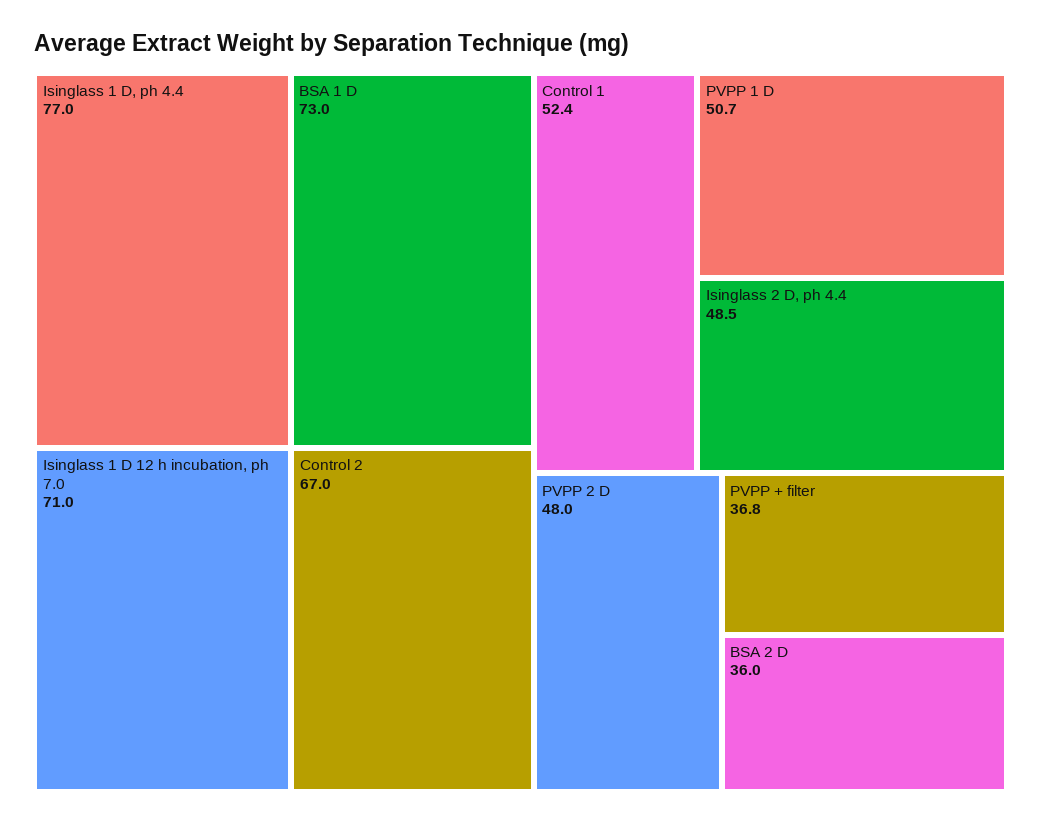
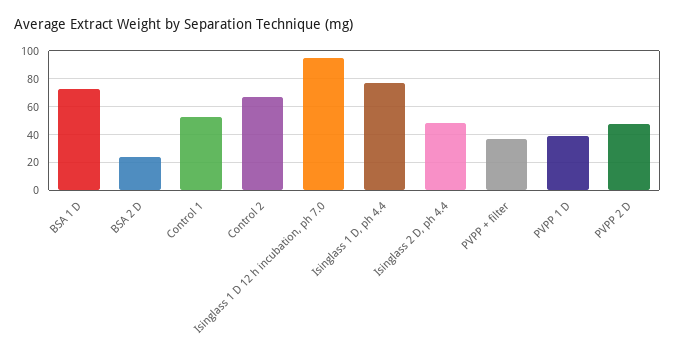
Isinglass 1 D 12 h incubation, ph 7.0: 71 -> 95
PVPP 1 D: 50.7 -> 40
BSA 2 D: 36 -> 25

